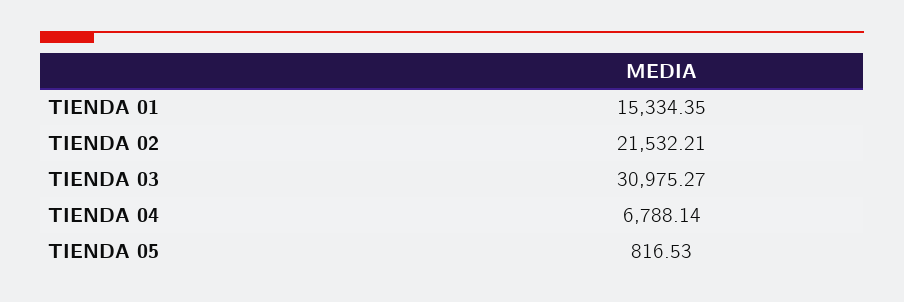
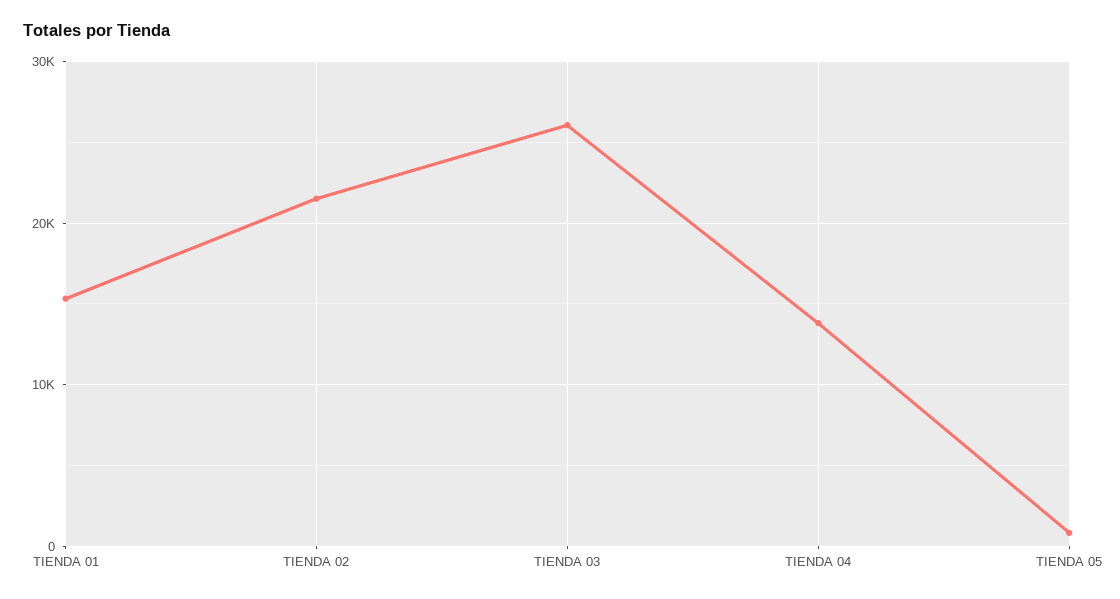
TIENDA 03: 30975.27 -> 26000
TIENDA 04: 6788.14 -> 14000

